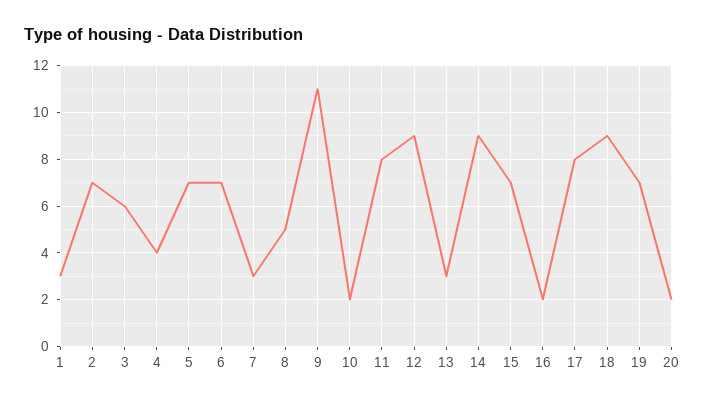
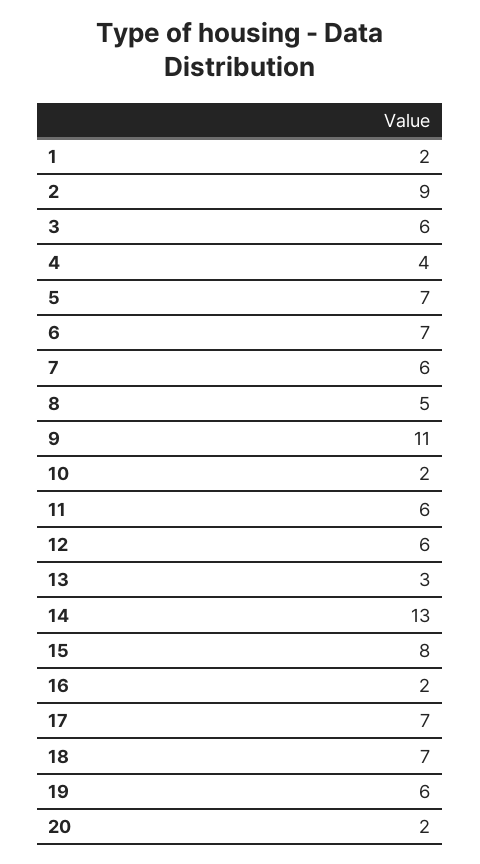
1: 3 -> 2
2: 7 -> 9
7: 3 -> 6
11: 8 -> 6
12: 9 -> 6
14: 9 -> 13
15: 7 -> 8
17: 8 -> 7
18: 9 -> 7
19: 7 -> 6

